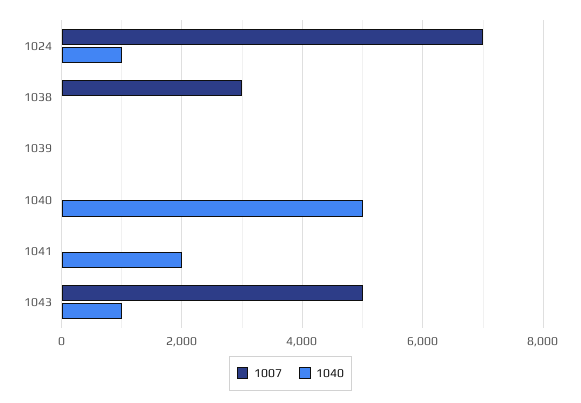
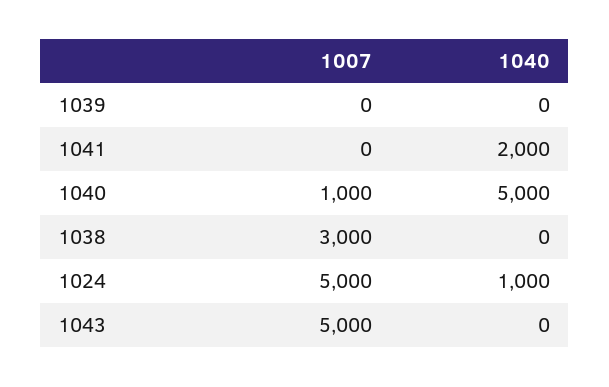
1007, 1024: 7000 -> 5000
1007, 1040: 0 -> 1000
1040, 1043: 1000 -> 0

